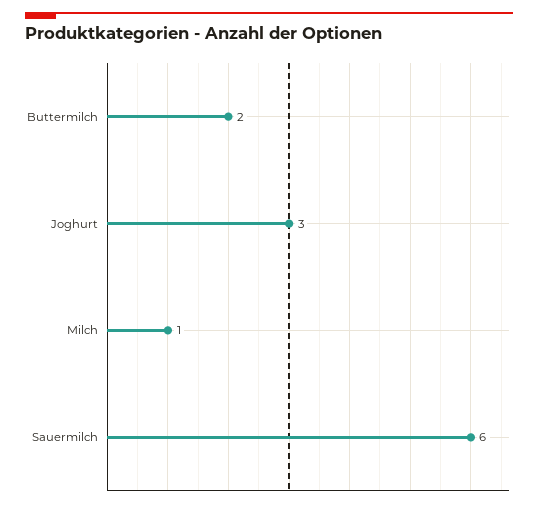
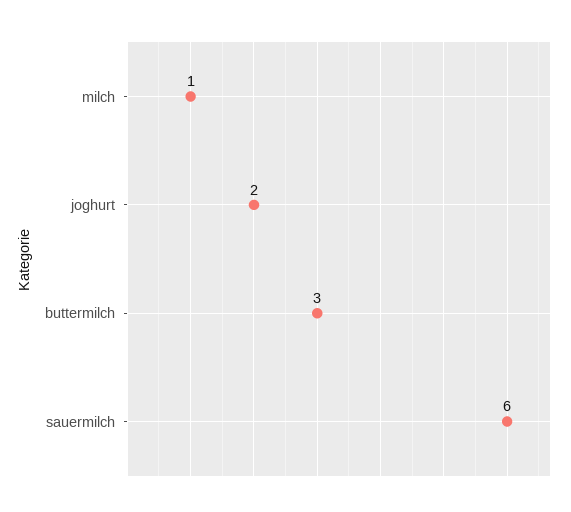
Buttermilch: 2 -> 3
Joghurt: 3 -> 2

